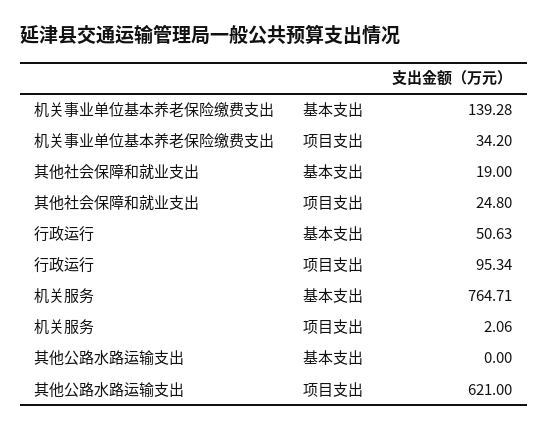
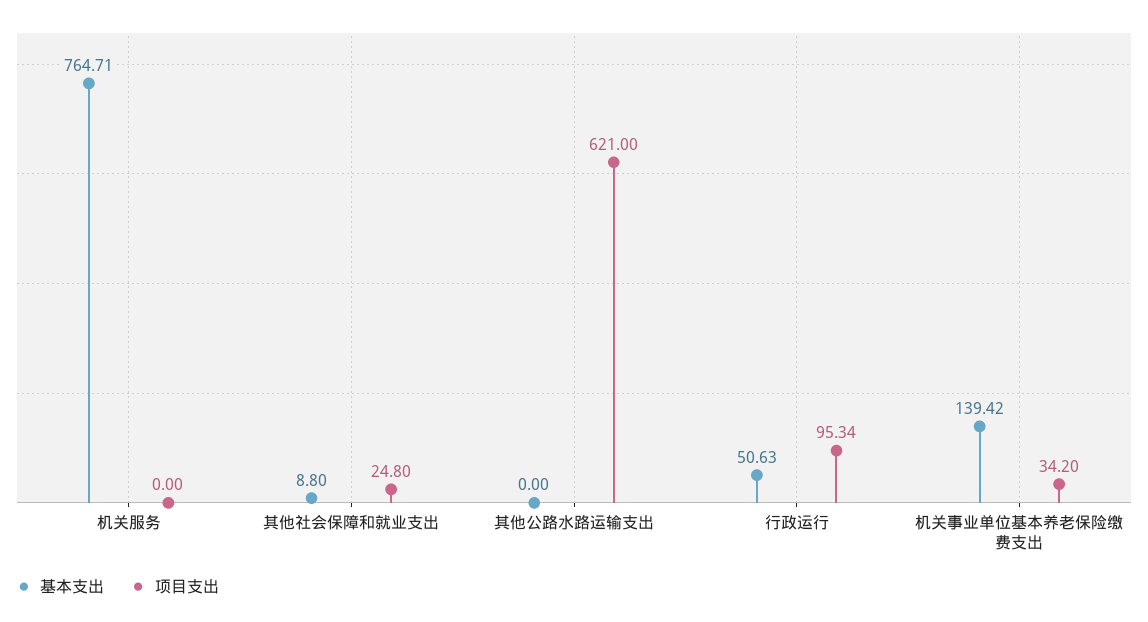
基本支出, 机关事业单位基本养老保险缴费支出: 139.28 -> 139.42
基本支出, 其他社会保障和就业支出: 19 -> 8.8
项目支出, 机关服务: 2.06 -> 0

